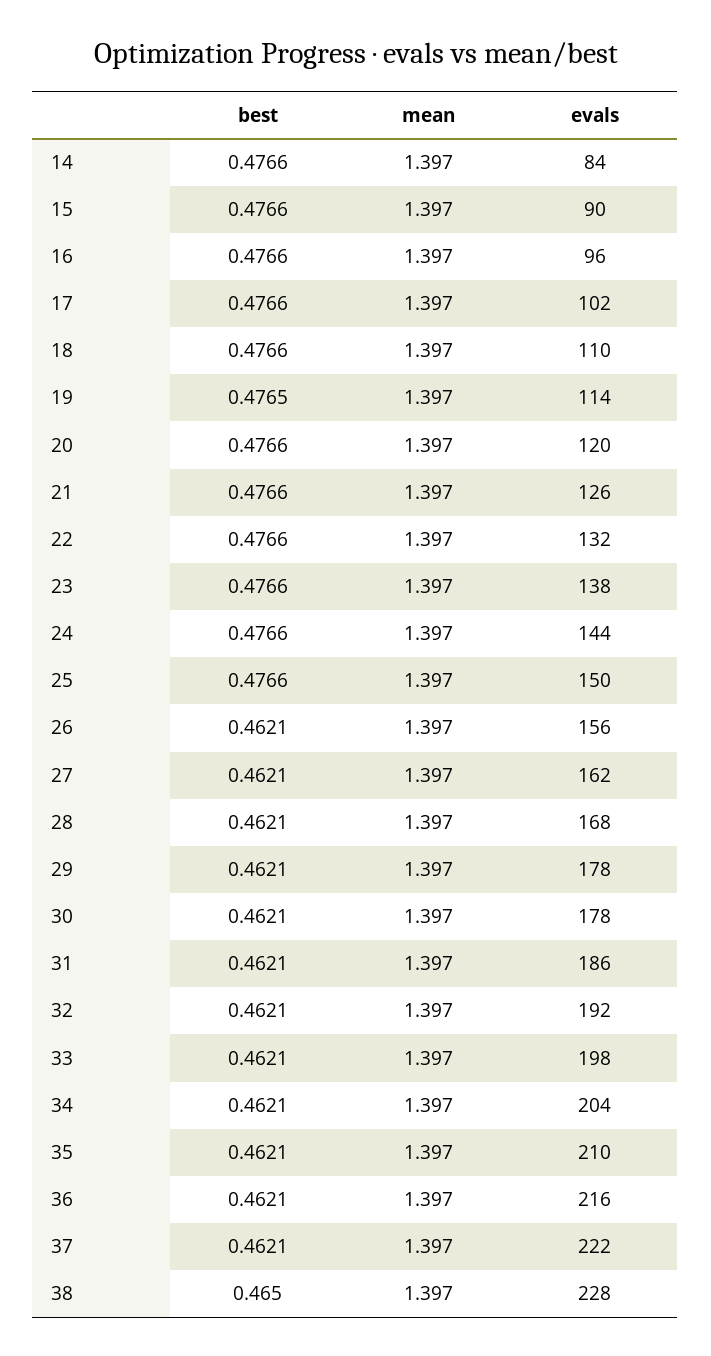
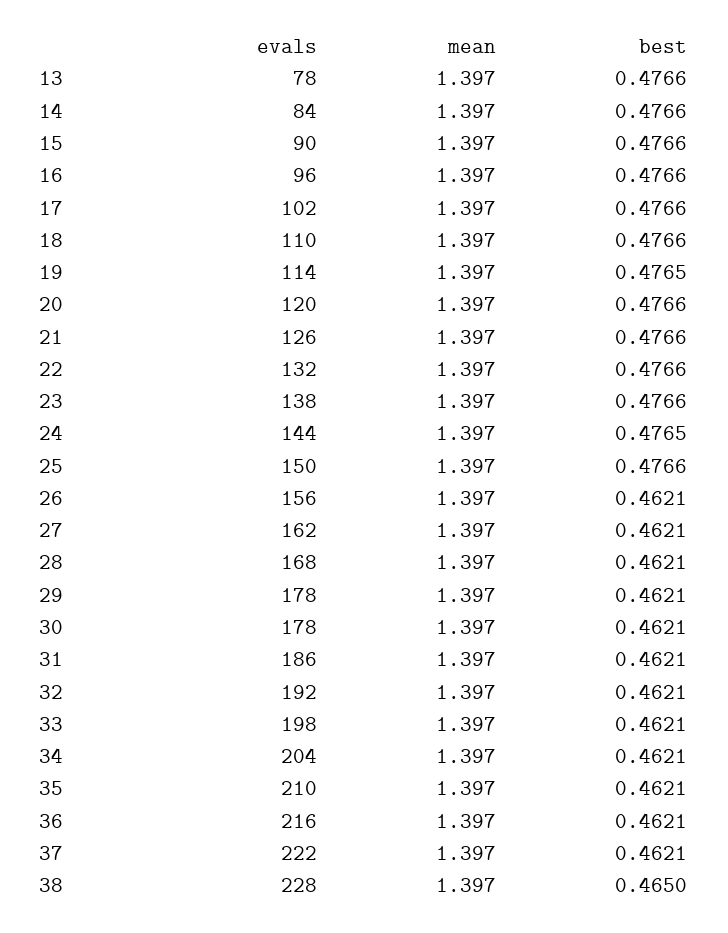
best, 24: 0.4766 -> 0.4765
evals, 13: none -> 78
mean, 13: none -> 1.397
best, 13: none -> 0.4766

